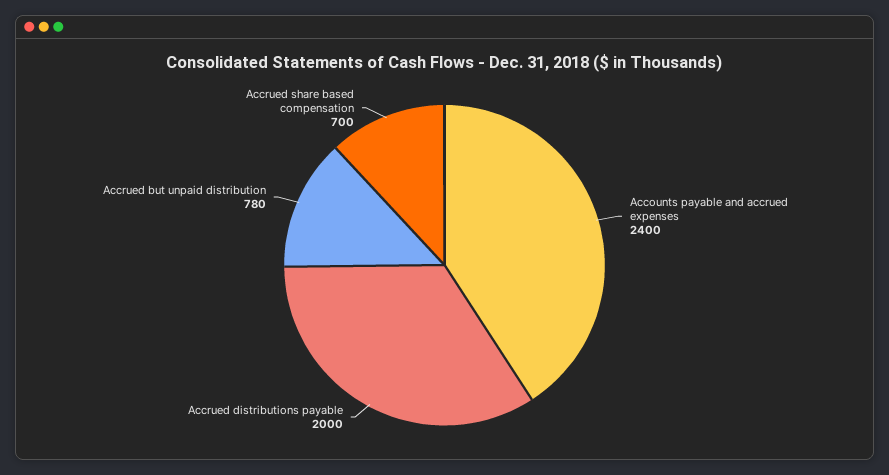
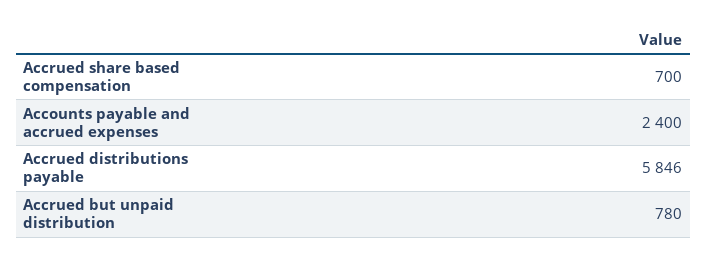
Accrued distributions payable: 2000 -> 5846

